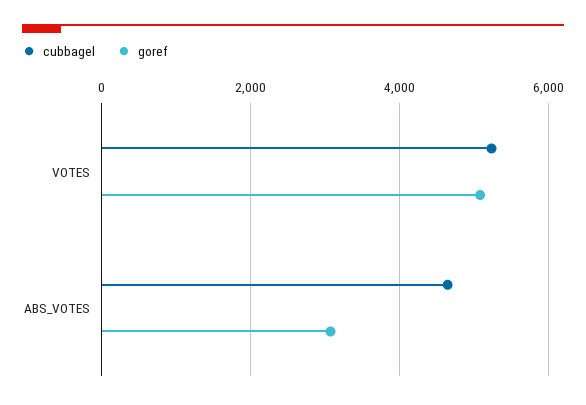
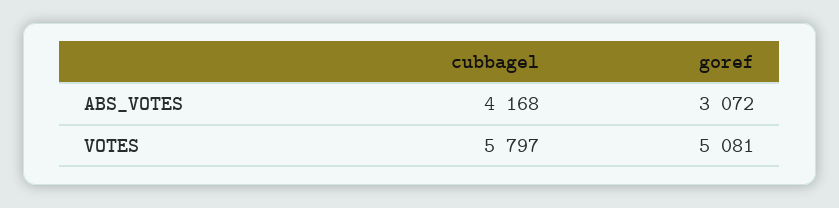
cubbagel, VOTES: 5200 -> 5797
cubbagel, ABS_VOTES: 4600 -> 4168

